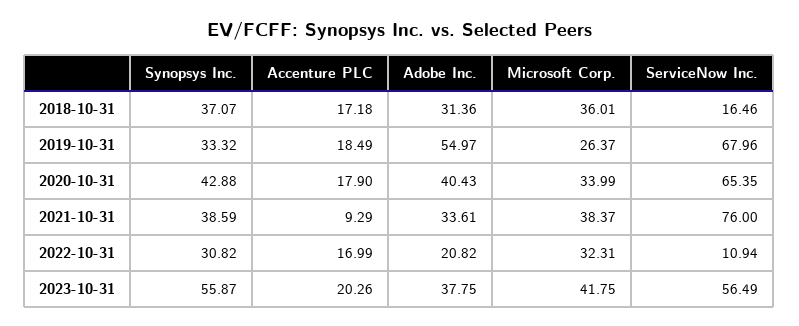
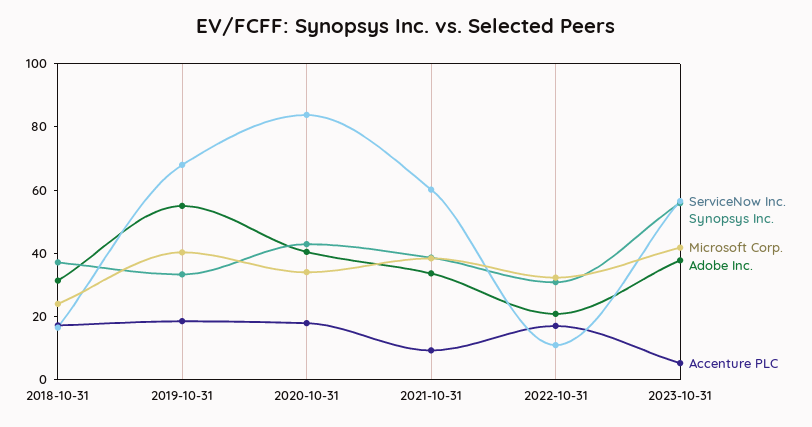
Microsoft Corp., 2018-10-31: 36.01 -> 25
Microsoft Corp., 2019-10-31: 26.37 -> 40
ServiceNow Inc., 2020-10-31: 65.35 -> 85
ServiceNow Inc., 2021-10-31: 76 -> 60
Accenture PLC, 2023-10-31: 20.26 -> 5

